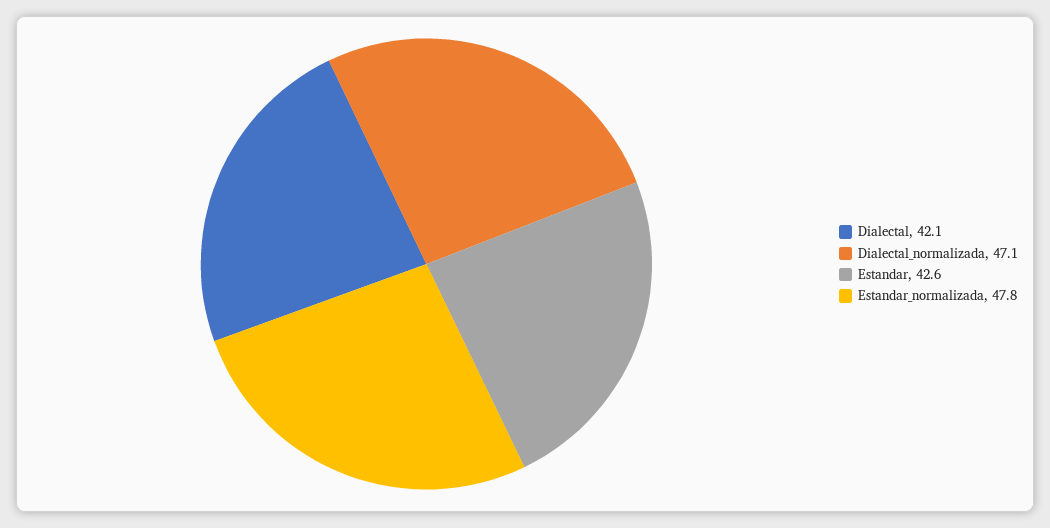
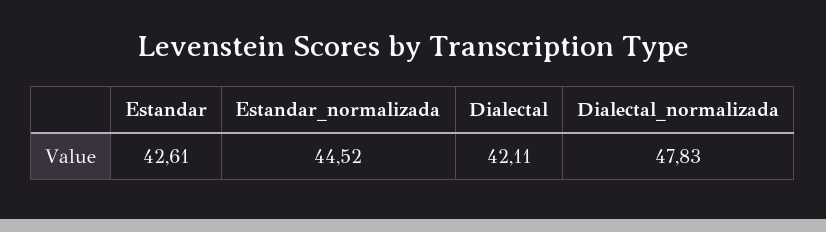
Dialectal_normalizada: 47.1 -> 47.83
Estandar_normalizada: 47.8 -> 44.52

